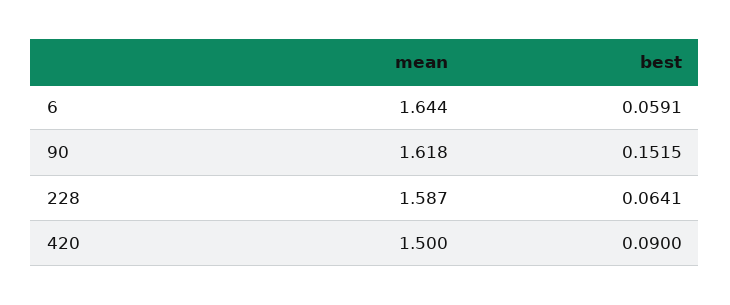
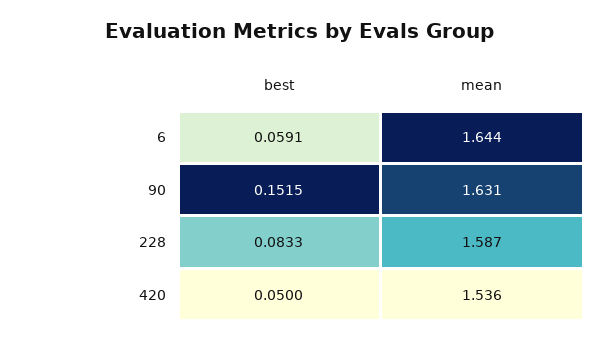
mean, 90: 1.618 -> 1.631
best, 228: 0.0641 -> 0.0833
mean, 420: 1.5 -> 1.536
best, 420: 0.09 -> 0.05

